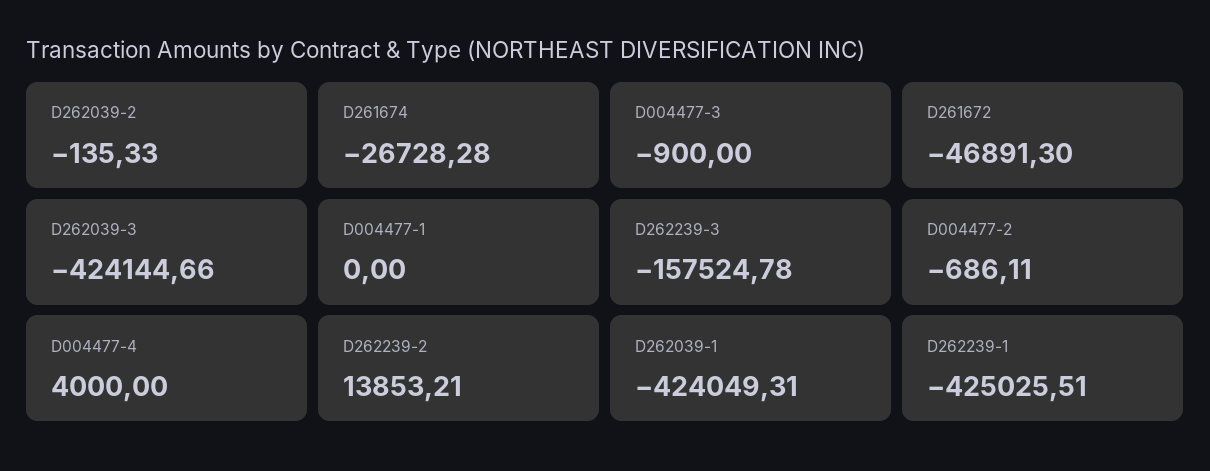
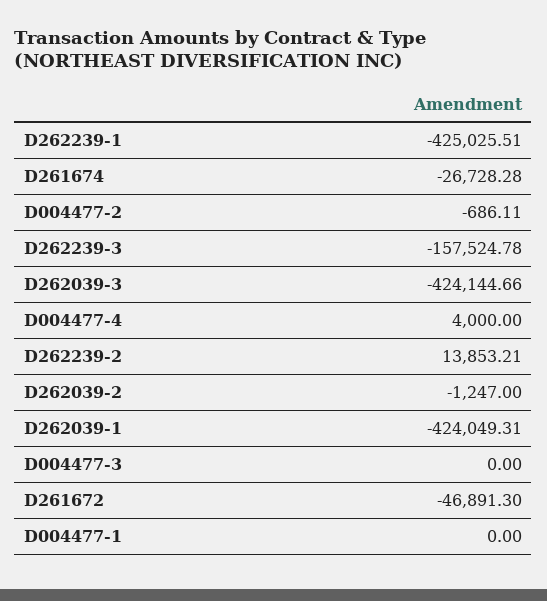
D262039-2: -135.33 -> -1247
D004477-3: -900 -> 0

